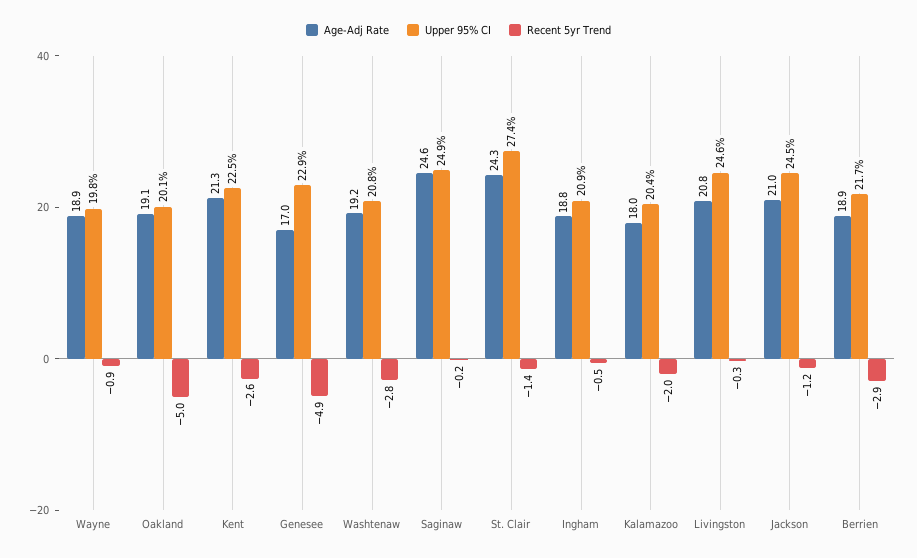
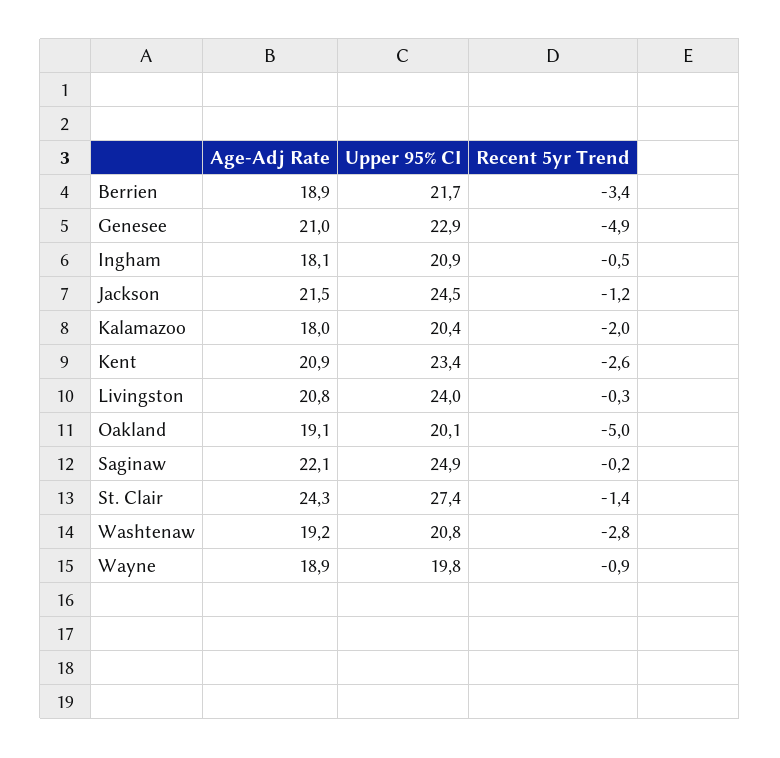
Age-Adj Rate, Kent: 21.3 -> 20.9
Upper 95% CI, Kent: 22.5 -> 23.4
Age-Adj Rate, Genesee: 17 -> 21
Age-Adj Rate, Saginaw: 24.6 -> 22.1
Age-Adj Rate, Ingham: 18.8 -> 18.1
Upper 95% CI, Livingston: 24.6 -> 24
Age-Adj Rate, Jackson: 21 -> 21.5
Recent 5yr Trend, Berrien: -2.9 -> -3.4

